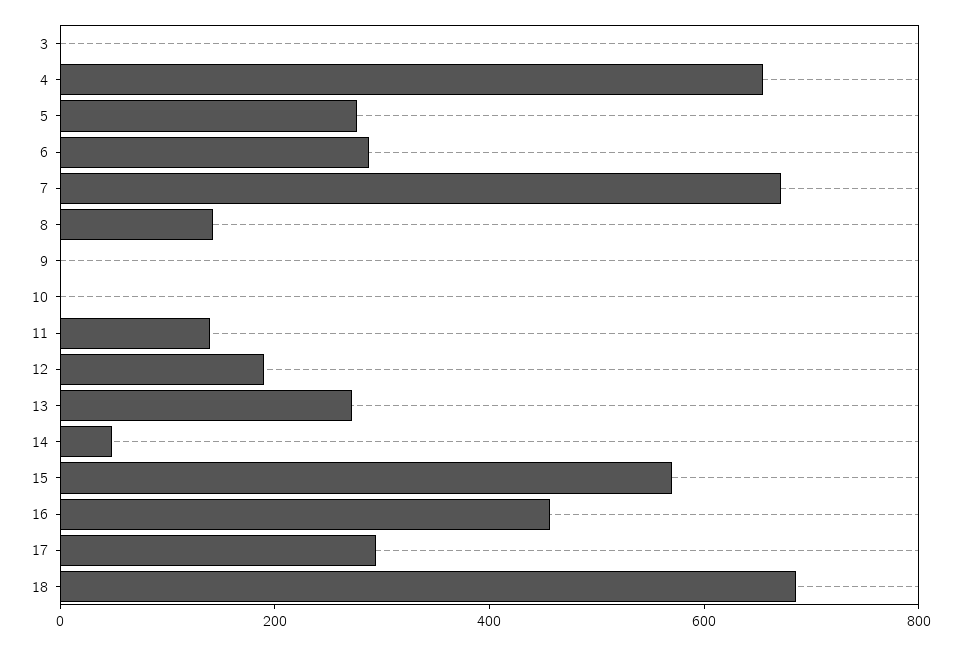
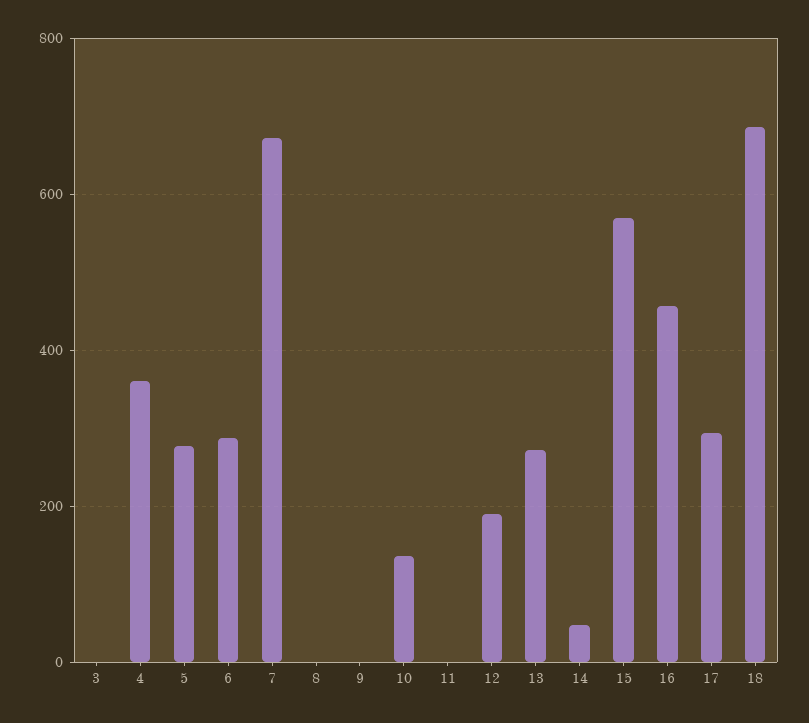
4: 650 -> 360
8: 150 -> 0
10: 0 -> 140
11: 150 -> 0

